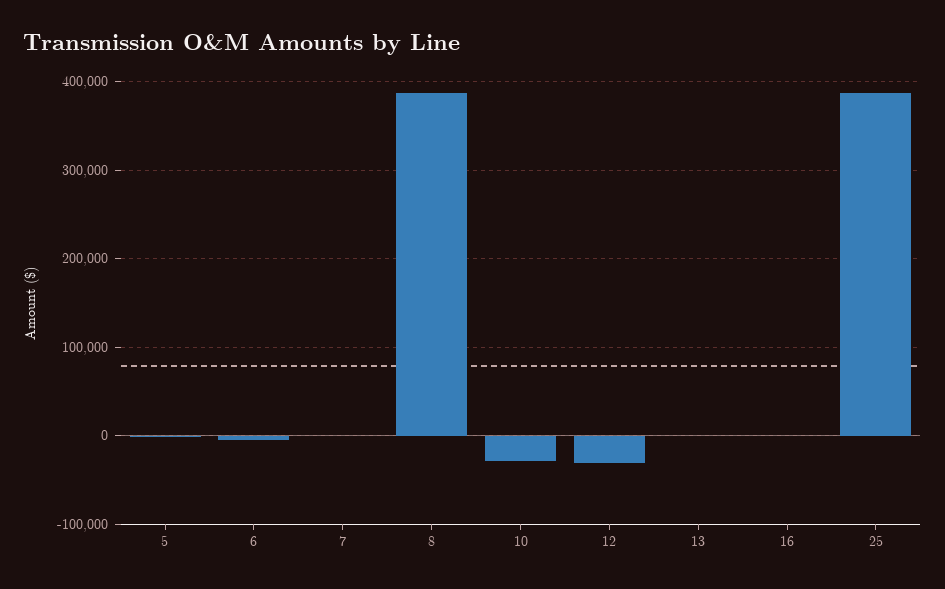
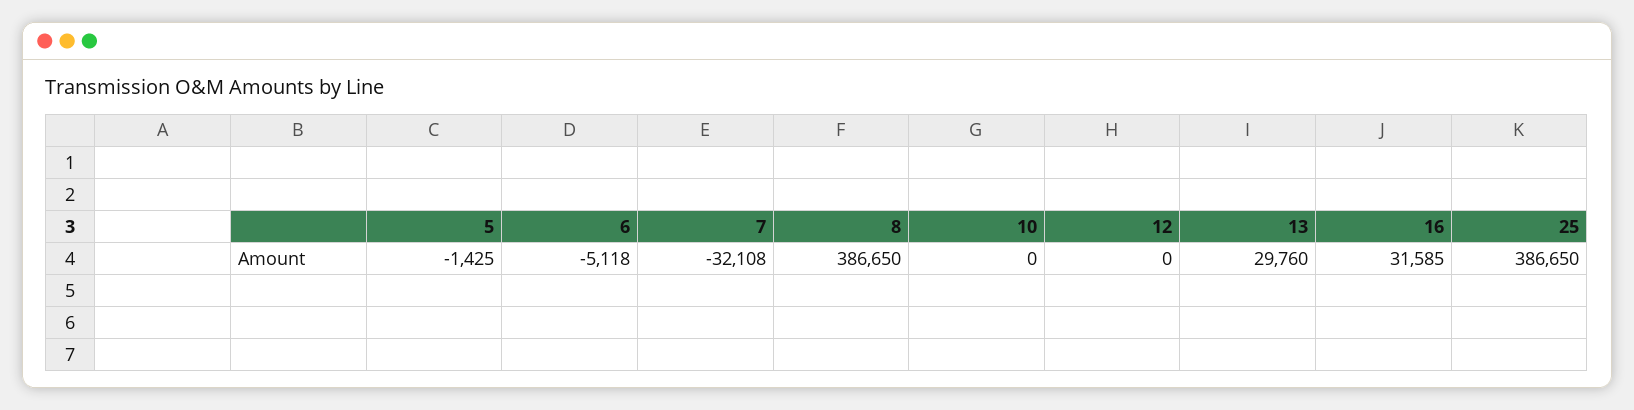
7: 0 -> -32108
10: -30000 -> 0
12: -30000 -> 0
13: 0 -> 29760
16: 0 -> 31585

